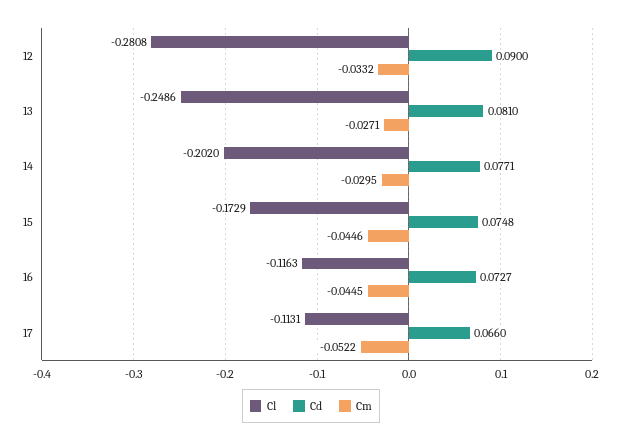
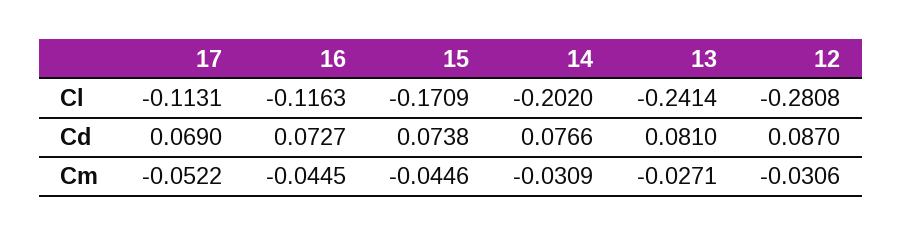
Cd, 12: 0.09 -> 0.087
Cm, 12: -0.0332 -> -0.0306
Cl, 13: -0.2486 -> -0.2414
Cd, 14: 0.0771 -> 0.0766
Cm, 14: -0.0295 -> -0.0309
Cl, 15: -0.1729 -> -0.1709
Cd, 15: 0.0748 -> 0.0738
Cd, 17: 0.066 -> 0.069

